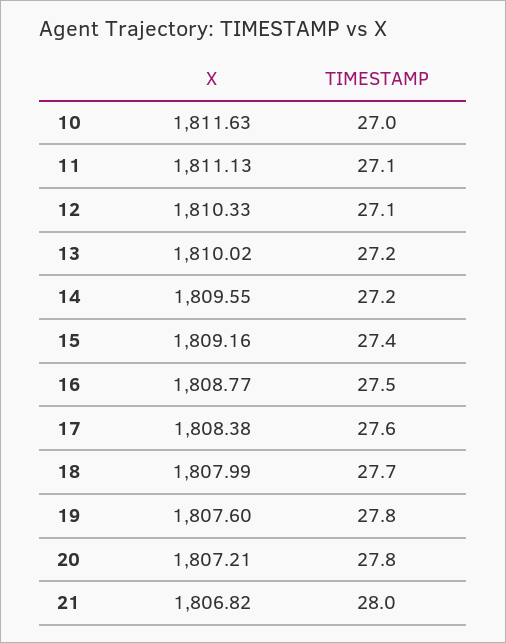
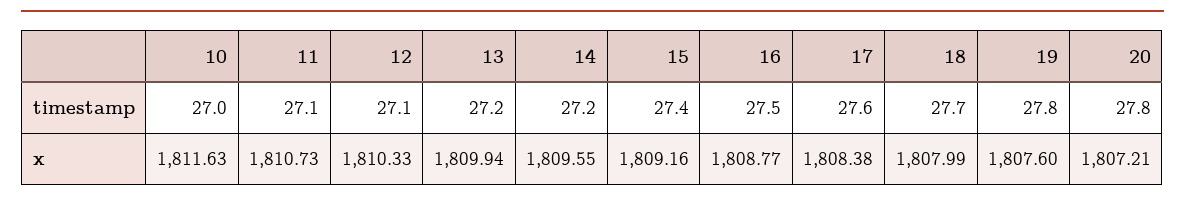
X, 11: 1811.13 -> 1810.73
X, 13: 1810.02 -> 1809.94
X, 21: 1806.82 -> none
TIMESTAMP, 21: 28 -> none

